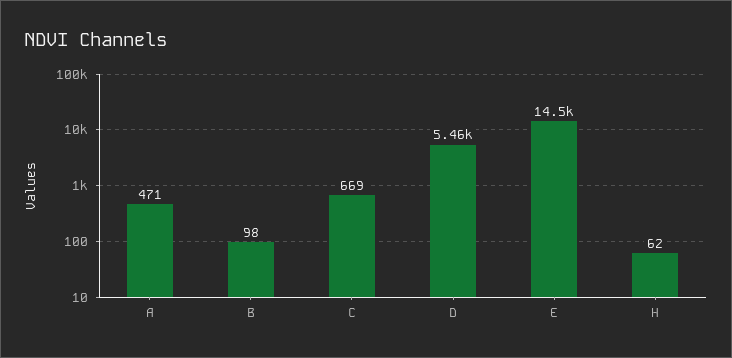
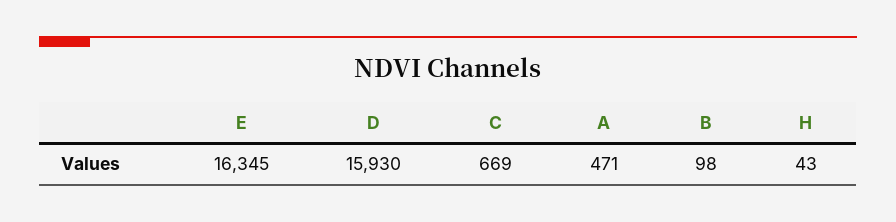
D: 5460 -> 15930
E: 14500 -> 16345
H: 62 -> 43

